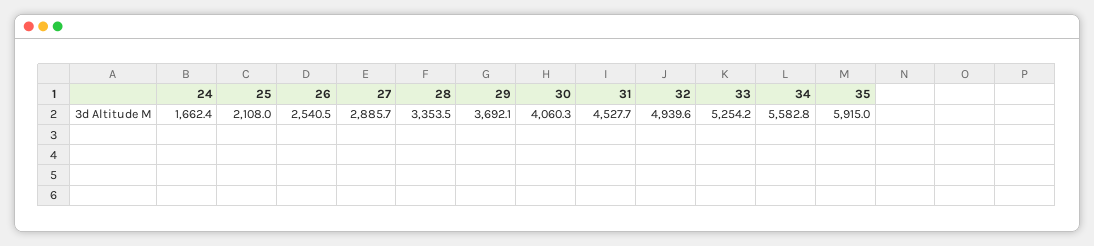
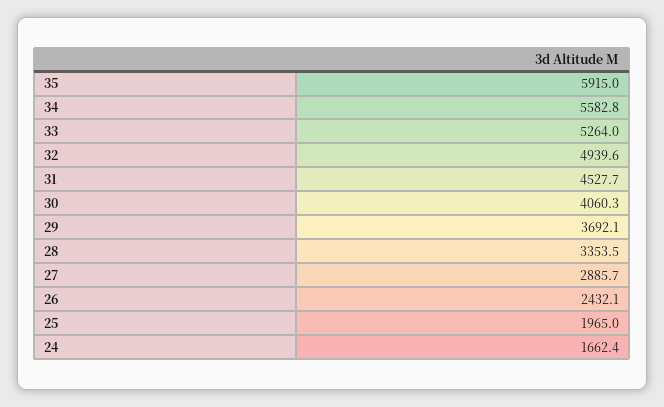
25: 2108 -> 1965
26: 2540.5 -> 2432.1
33: 5254.2 -> 5264

